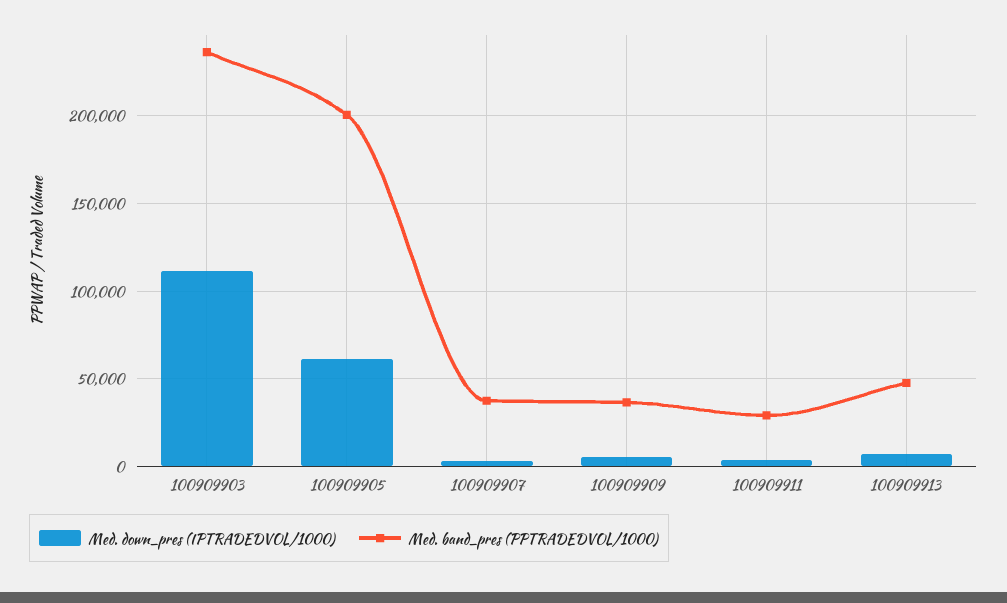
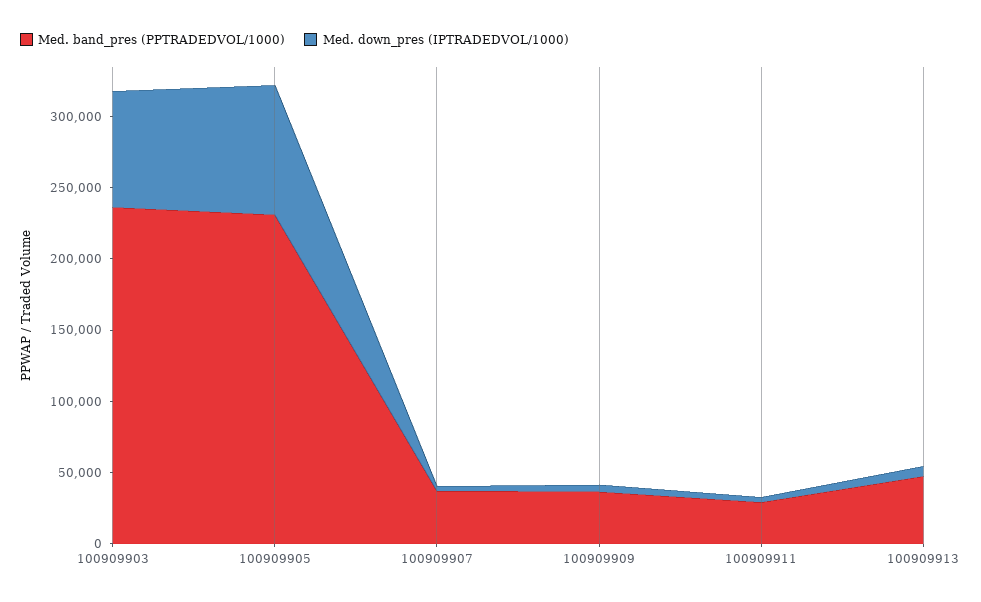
Med. down_pres (IPTRADEDVOL/1000), 100909903: 110000 -> 80000
Med. down_pres (IPTRADEDVOL/1000), 100909905: 60000 -> 90000
Med. band_pres (PPTRADEDVOL/1000), 100909905: 200000 -> 230000

